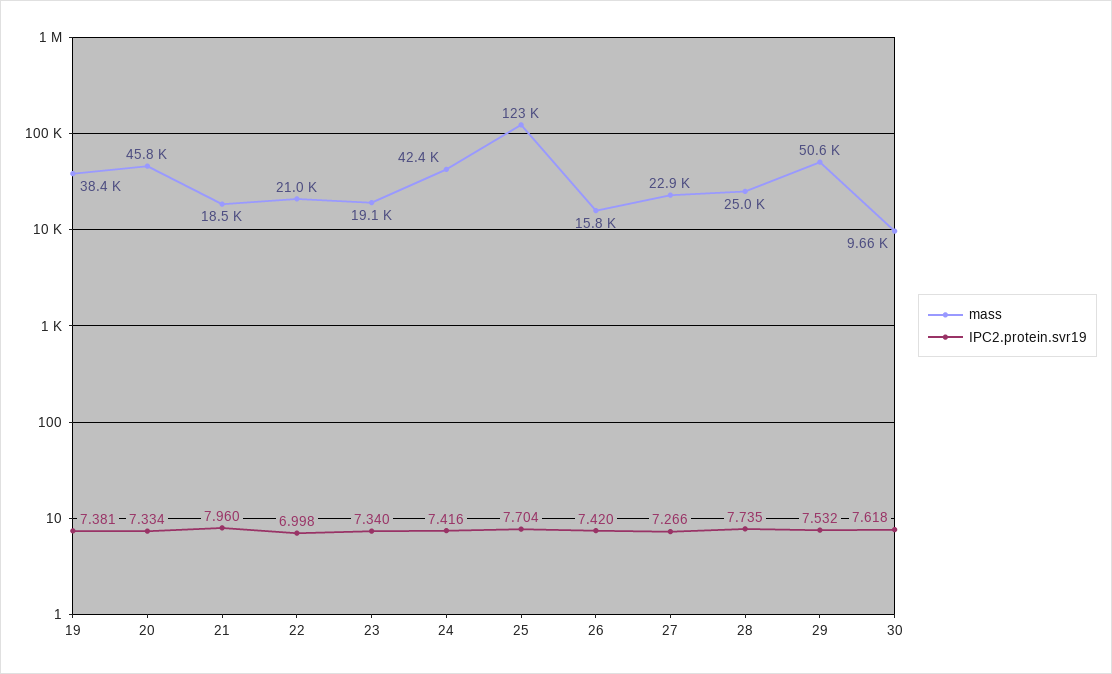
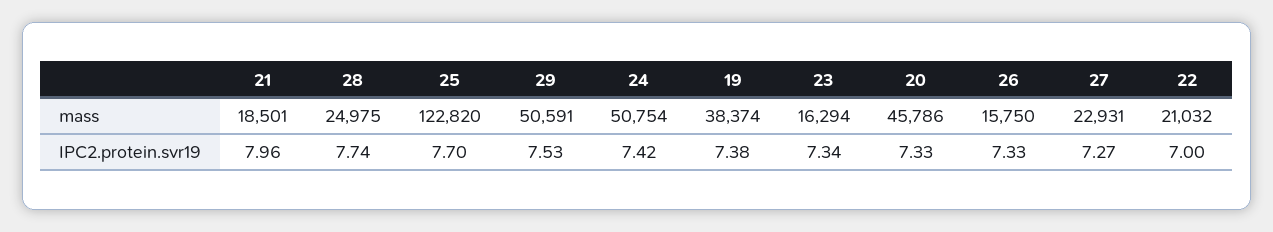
mass, 23: 19100 -> 16294
mass, 24: 42400 -> 50754
IPC2.protein.svr19, 26: 7.42 -> 7.33
mass, 30: 9660 -> none
IPC2.protein.svr19, 30: 7.618 -> none

